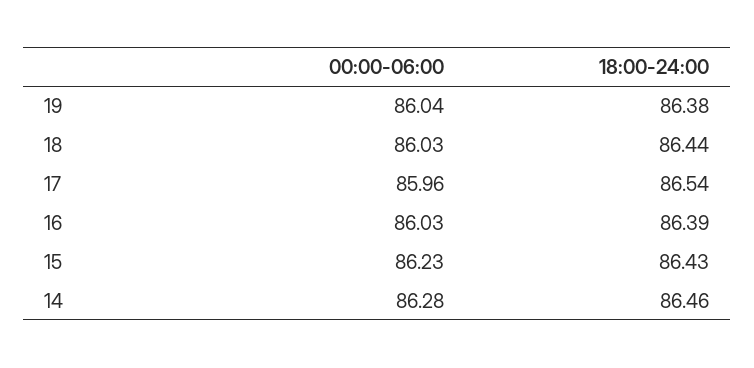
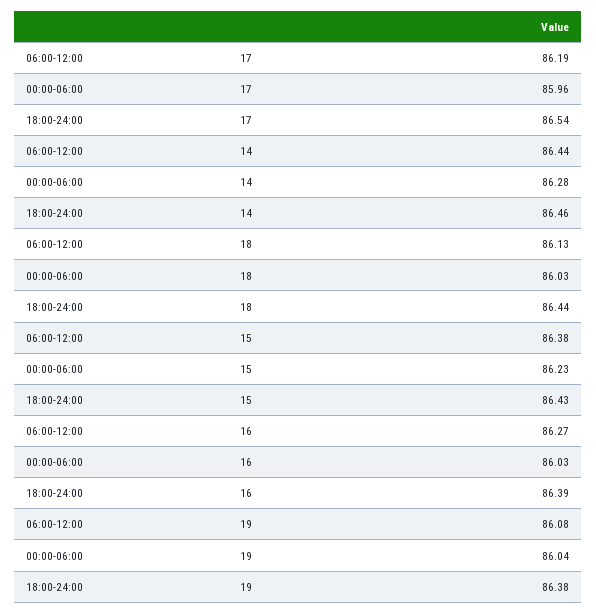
06:00-12:00, 17: none -> 86.19
06:00-12:00, 14: none -> 86.44
06:00-12:00, 18: none -> 86.13
06:00-12:00, 15: none -> 86.38
06:00-12:00, 16: none -> 86.27
06:00-12:00, 19: none -> 86.08

